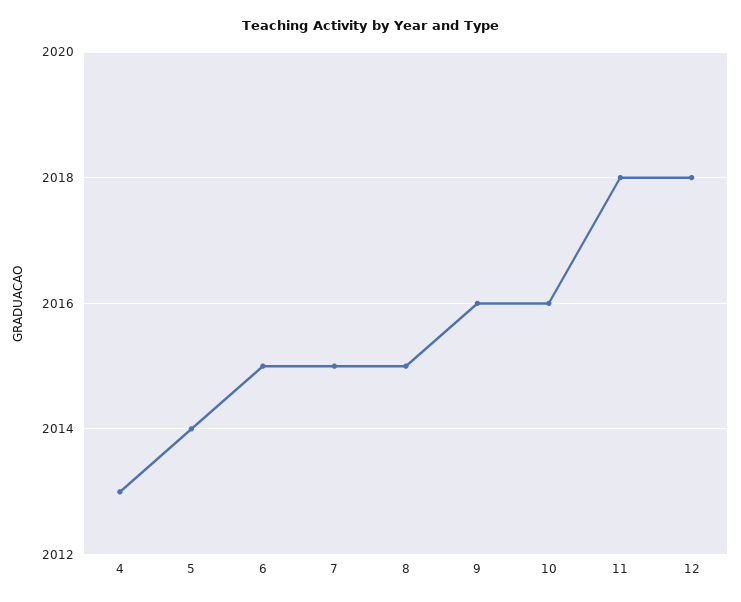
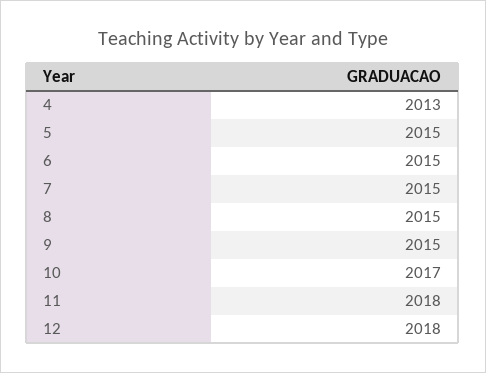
5: 2014 -> 2015
9: 2016 -> 2015
10: 2016 -> 2017

